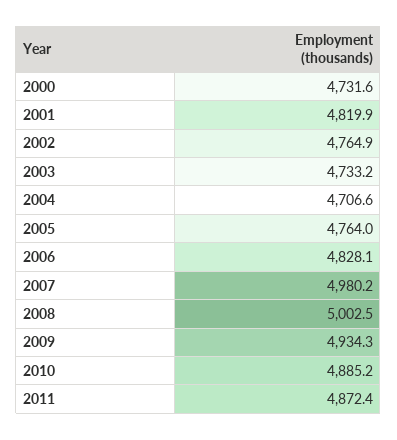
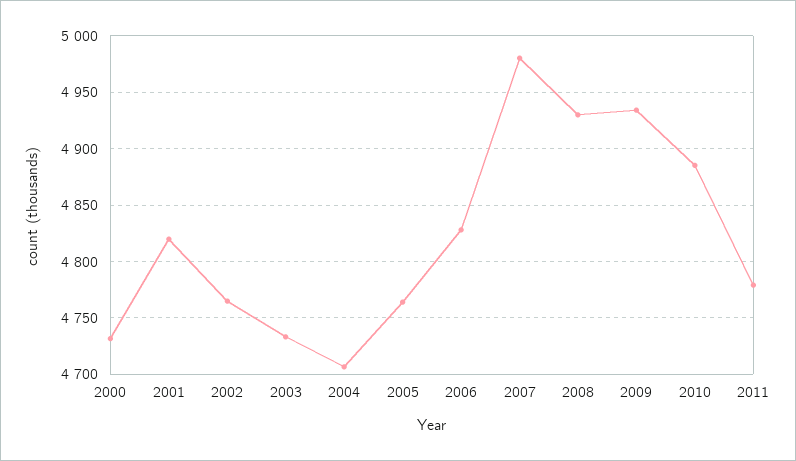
2008: 5002.5 -> 4930
2011: 4872.4 -> 4780

